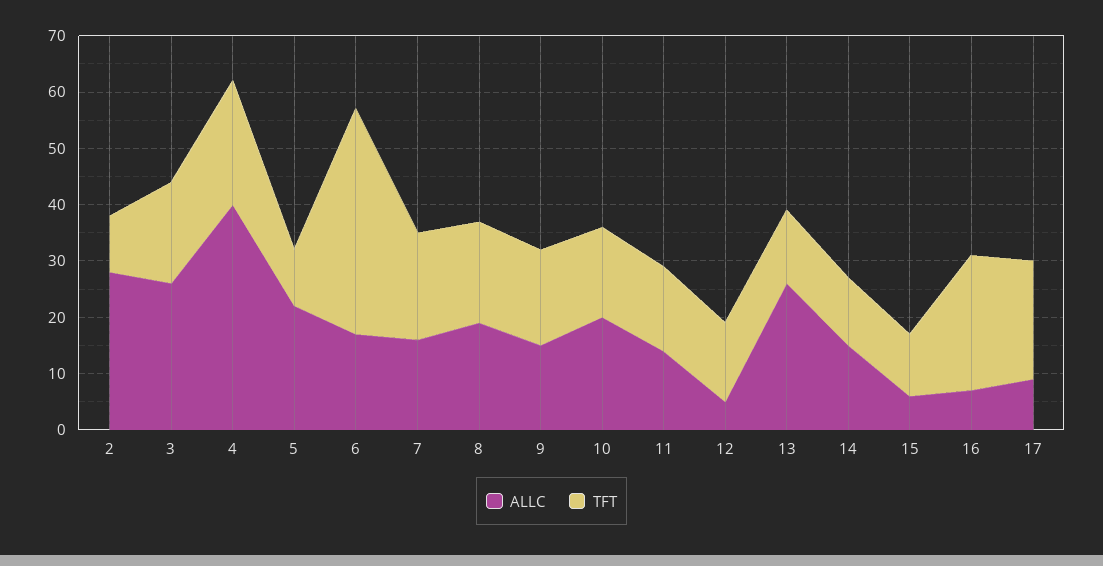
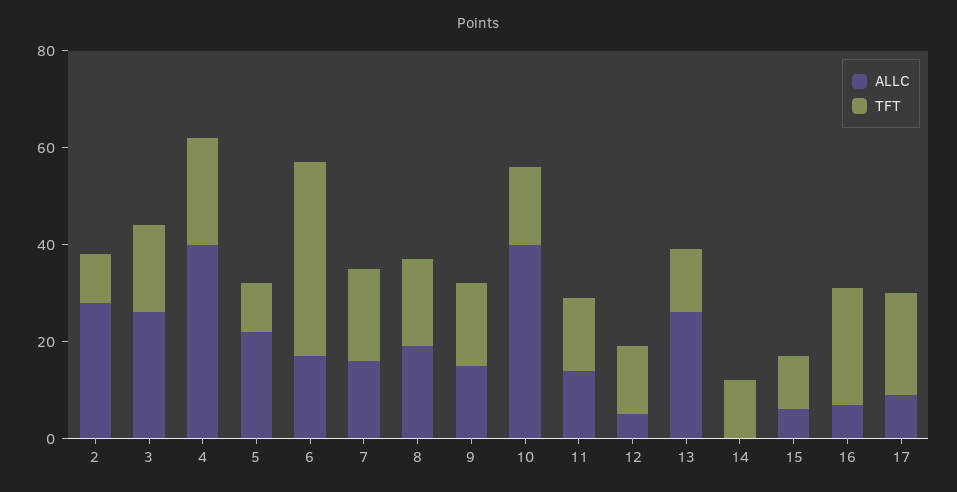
ALLC, 10: 20 -> 40
ALLC, 14: 15 -> 0

